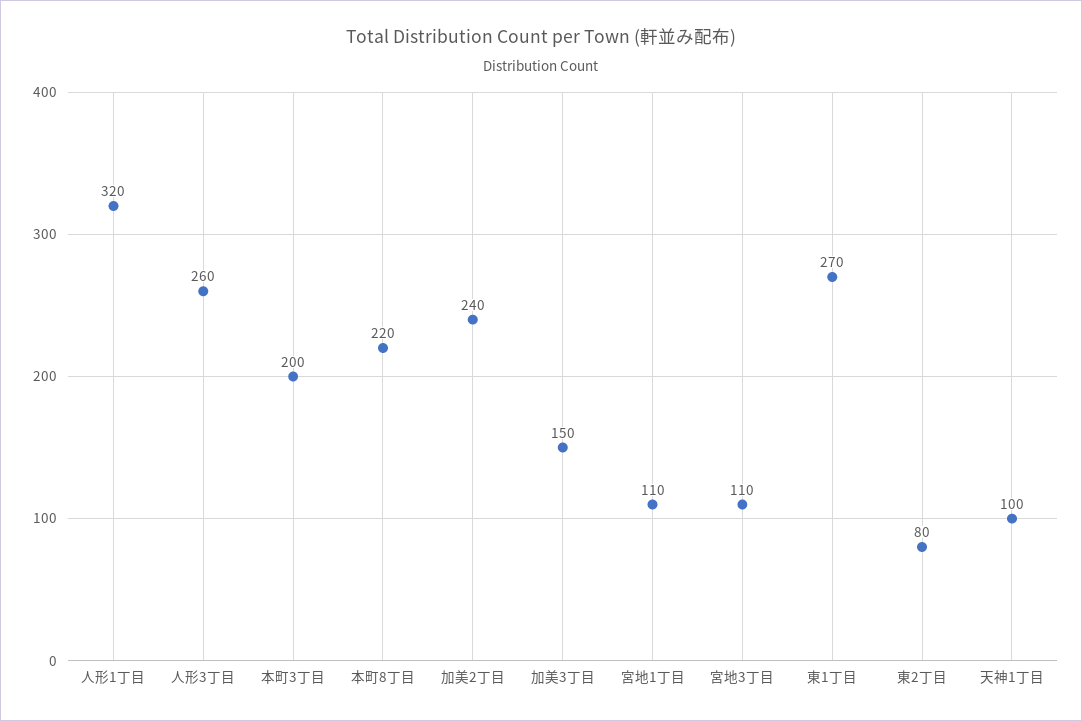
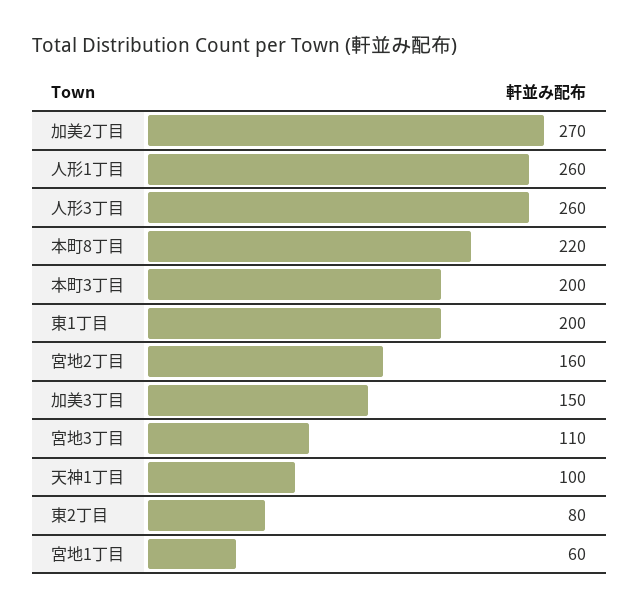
人形1丁目: 320 -> 260
加美2丁目: 240 -> 270
宮地1丁目: 110 -> 60
東1丁目: 270 -> 200
宮地2丁目: none -> 160

